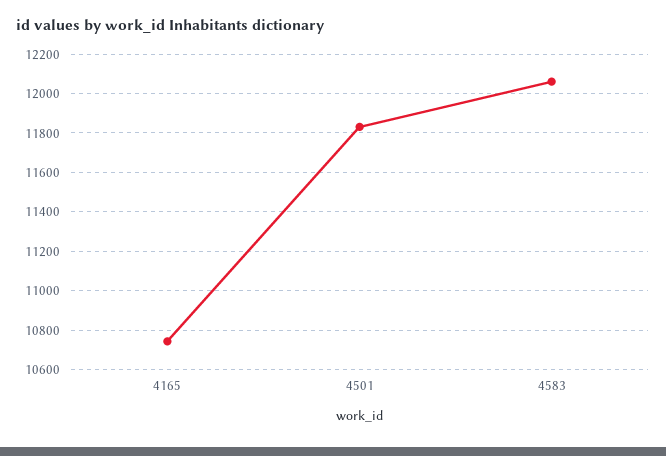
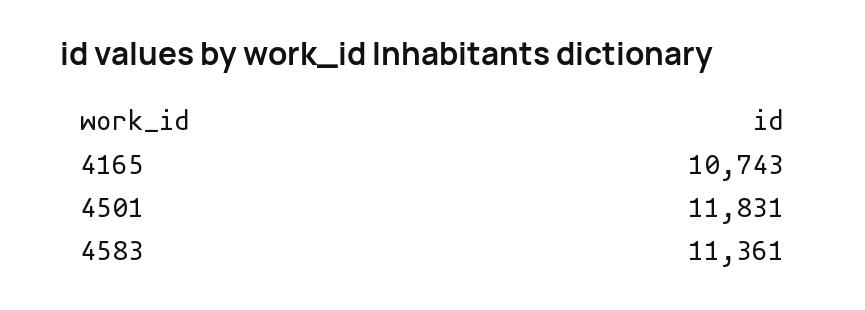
4583: 12050 -> 11361

